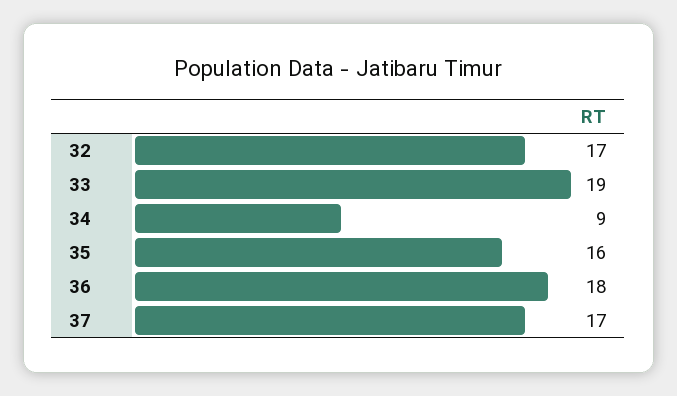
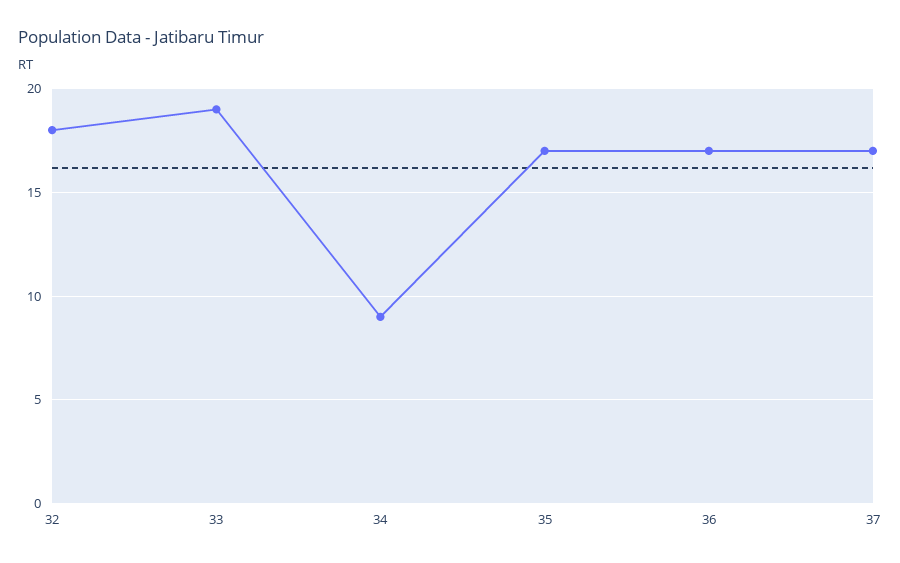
32: 17 -> 18
35: 16 -> 17
36: 18 -> 17

